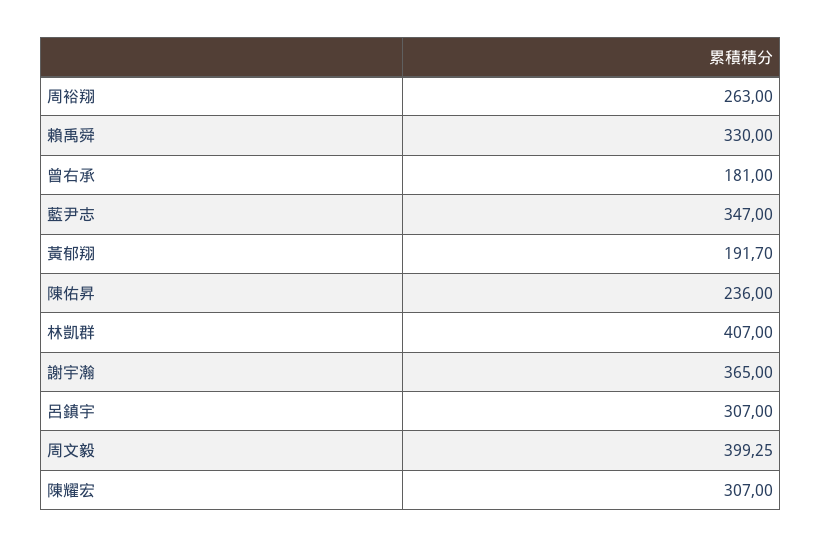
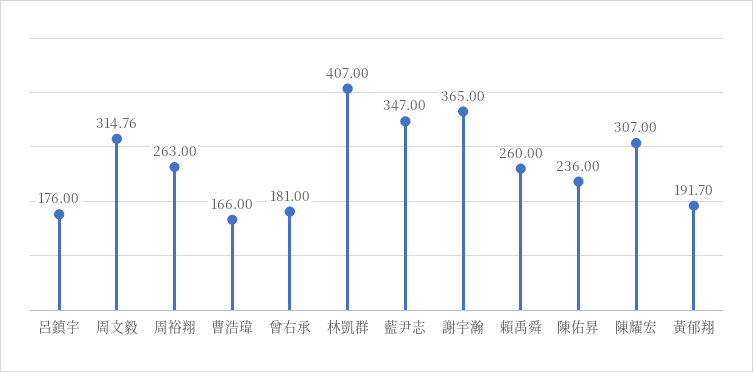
賴禹舜: 330 -> 260
呂鎮宇: 307 -> 176
周文毅: 399.25 -> 314.76
曹浩瑋: none -> 166

